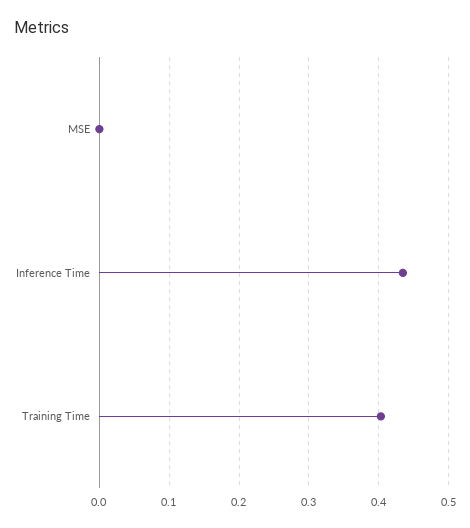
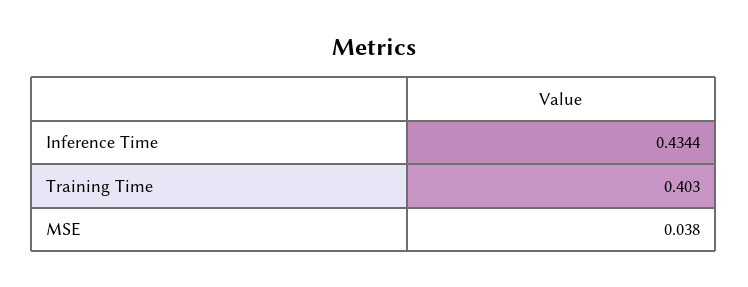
MSE: 0 -> 0.038

